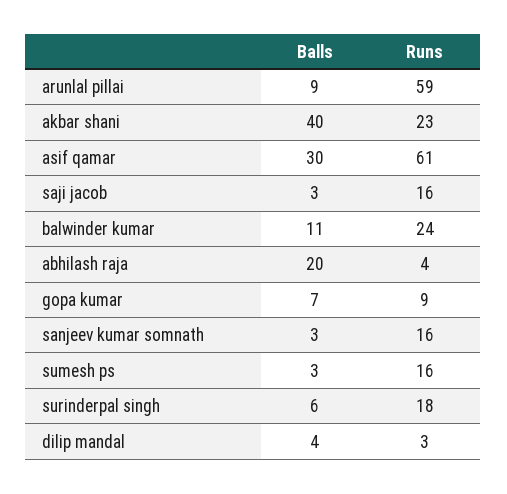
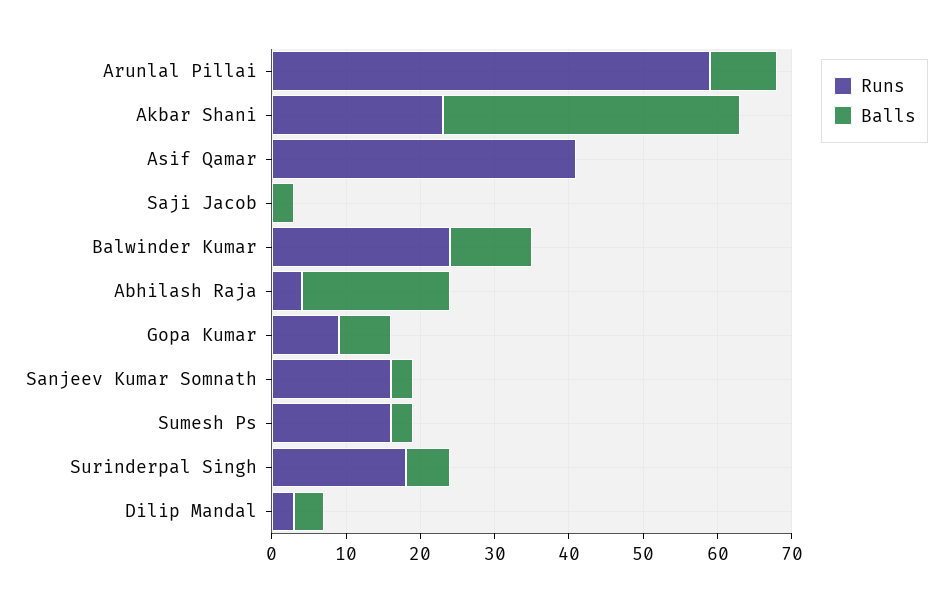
Balls, asif qamar: 30 -> 0
Runs, asif qamar: 61 -> 40
Runs, saji jacob: 16 -> 0

